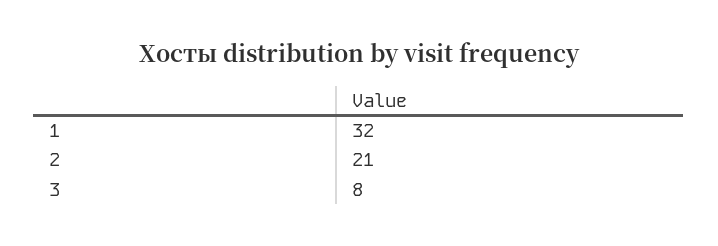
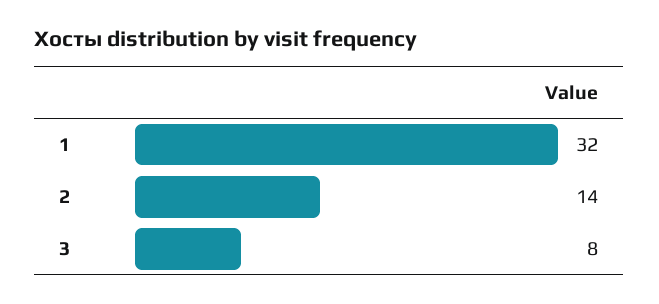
2: 21 -> 14

